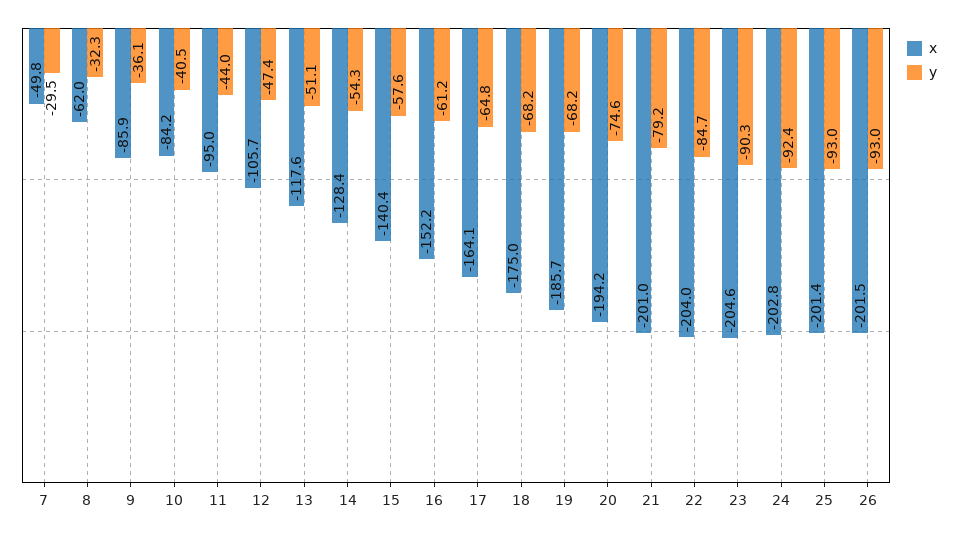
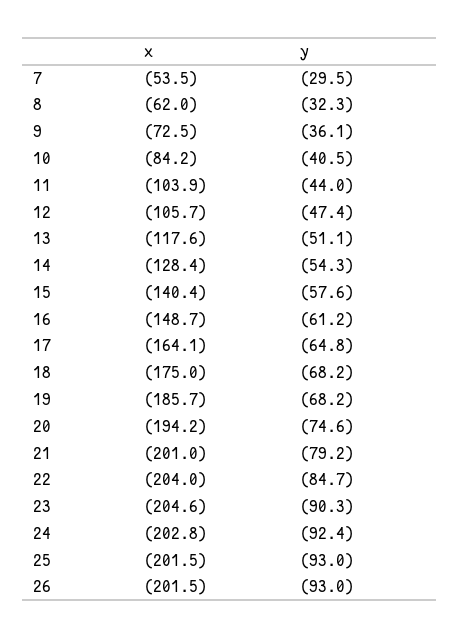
x, 7: -49.8 -> -53.5
x, 9: -85.9 -> -72.5
x, 11: -95 -> -103.9
x, 16: -152.2 -> -148.7
x, 25: -201.4 -> -201.5

